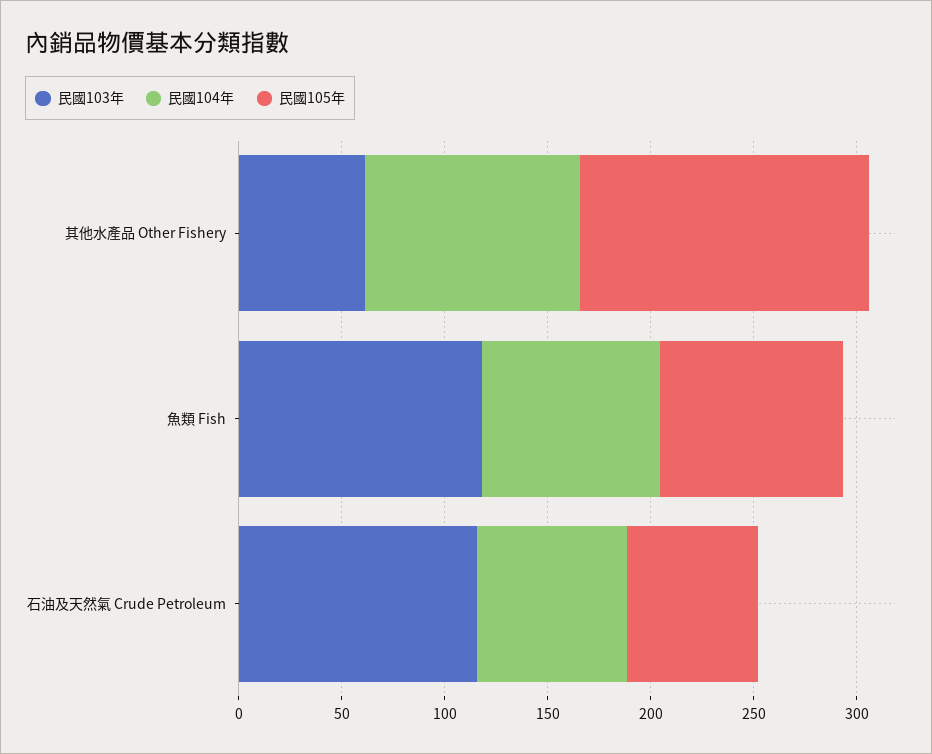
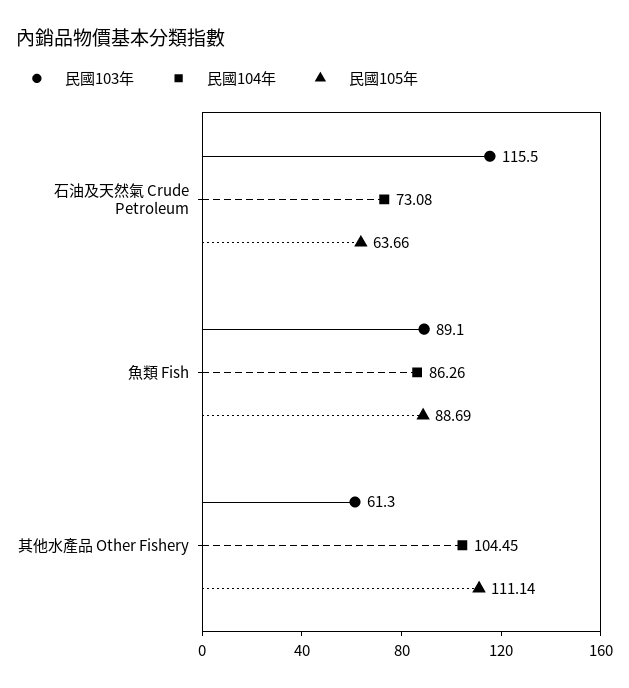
民國105年, 其他水產品 Other Fishery: 140 -> 111.14
民國103年, 魚類 Fish: 120 -> 89.1

